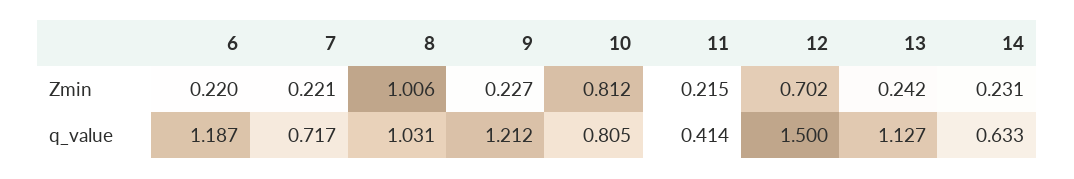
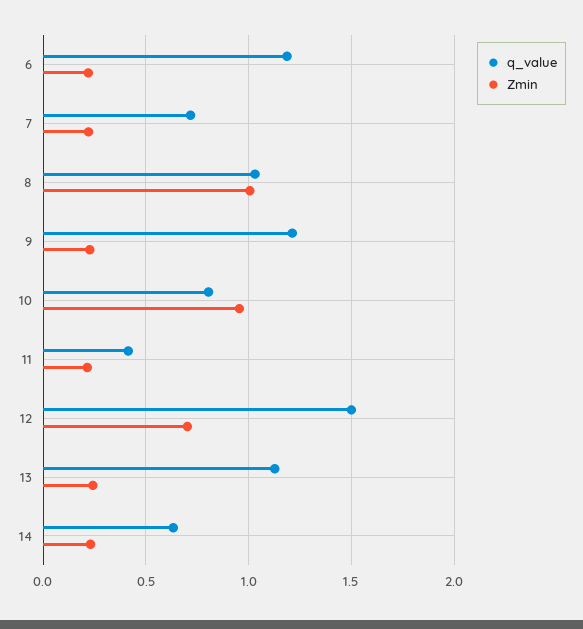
Zmin, 10: 0.812 -> 0.95

